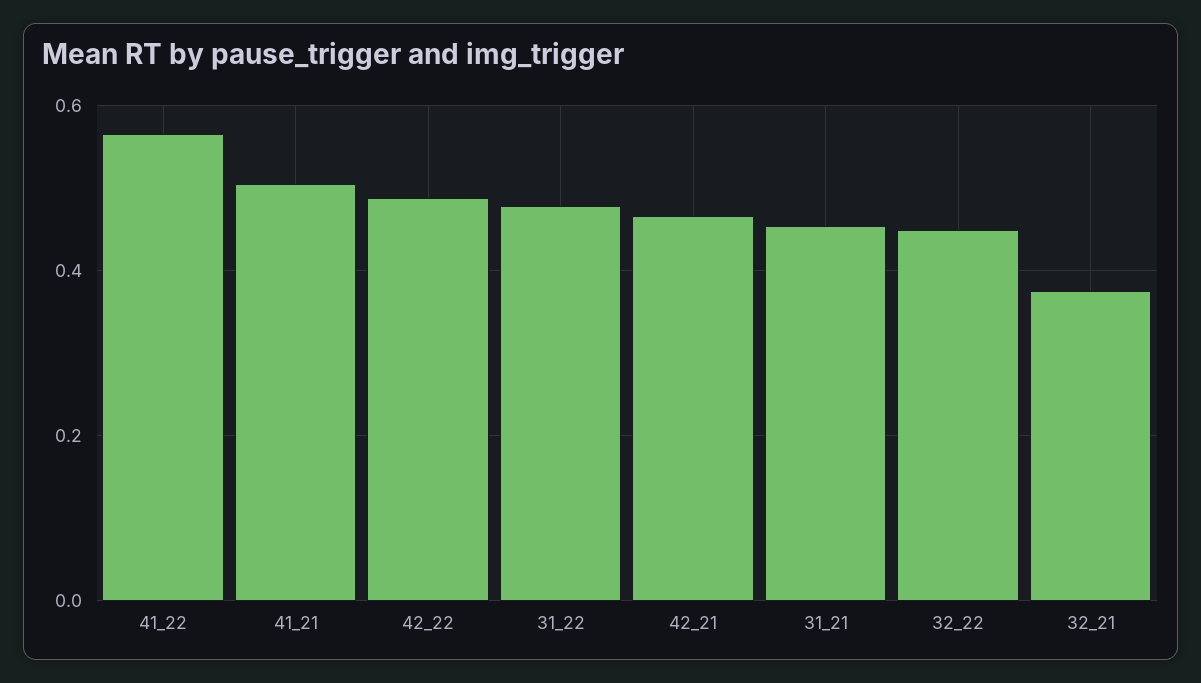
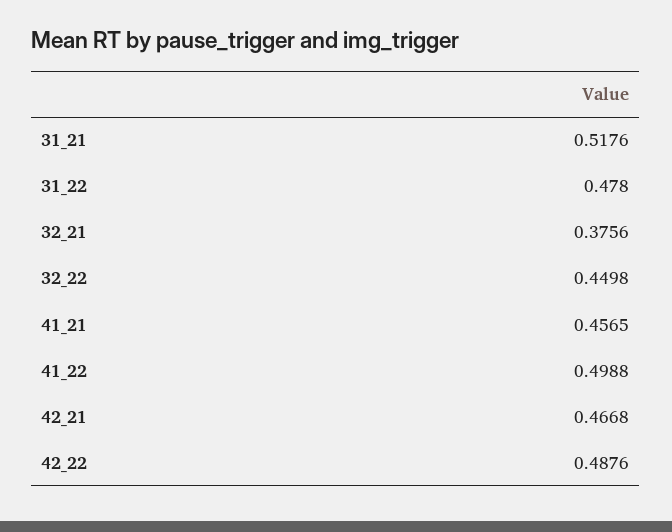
41_22: 0.56 -> 0.4988
41_21: 0.5 -> 0.4565
31_21: 0.46 -> 0.5176

